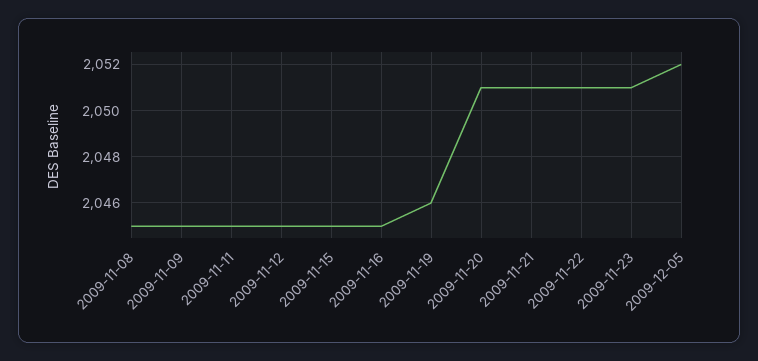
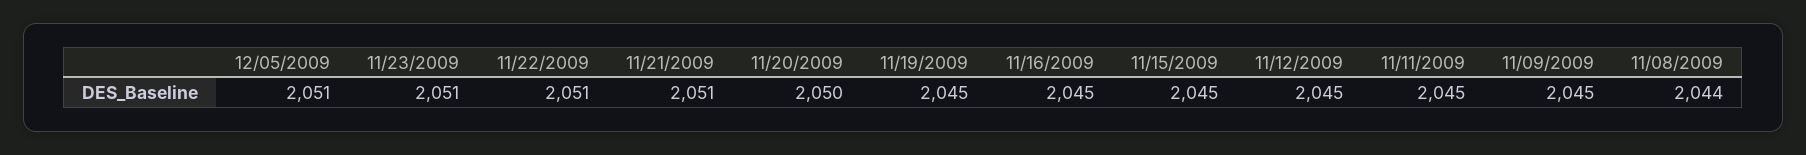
2009-11-08: 2045 -> 2044
2009-11-19: 2046 -> 2045
2009-11-20: 2051 -> 2050
2009-12-05: 2052 -> 2051

